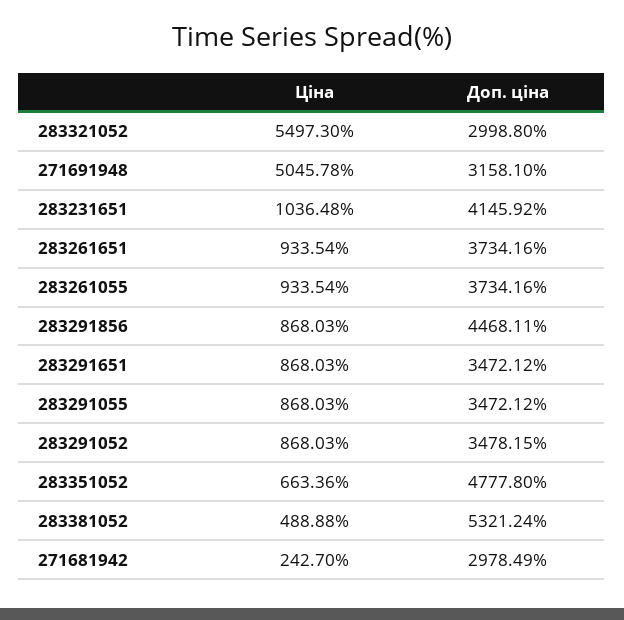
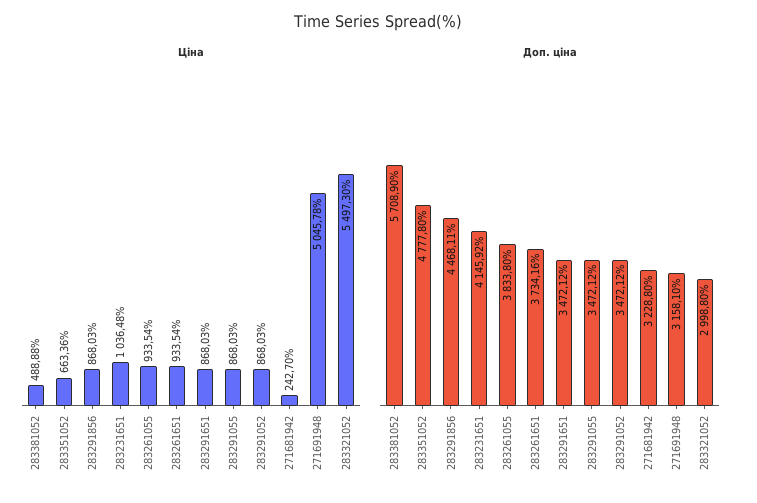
Доп. ціна, 283261055: 3734.16 -> 3833.8
Доп. ціна, 283291052: 3478.15 -> 3472.12
Доп. ціна, 283381052: 5321.24 -> 5708.9
Доп. ціна, 271681942: 2978.49 -> 3228.8

